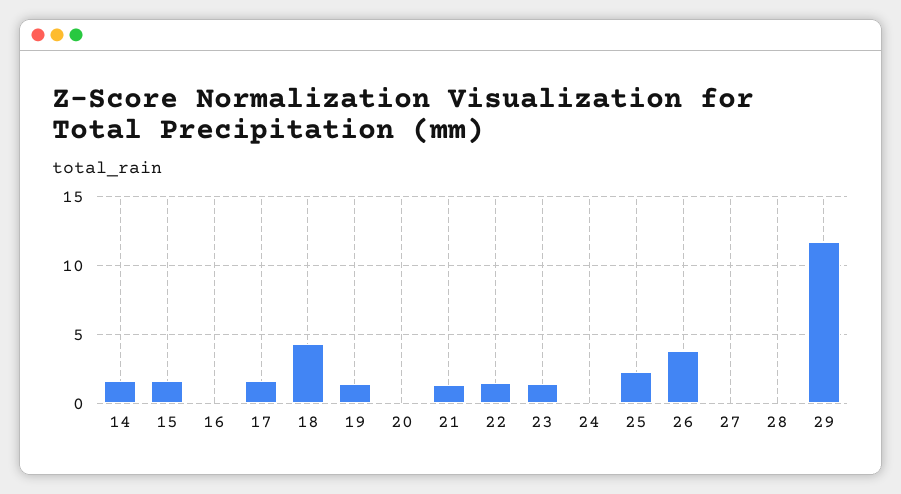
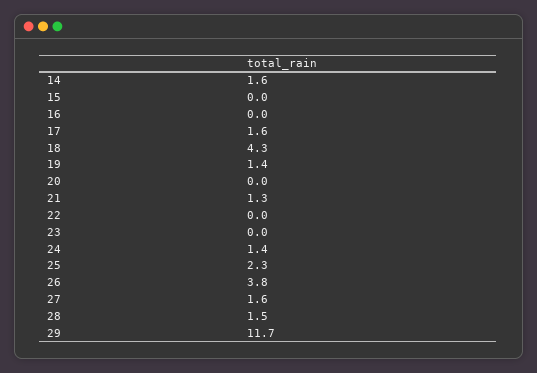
15: 1.5 -> 0
22: 1.5 -> 0
23: 1.5 -> 0
24: 0 -> 1.4
27: 0 -> 1.6
28: 0 -> 1.5

